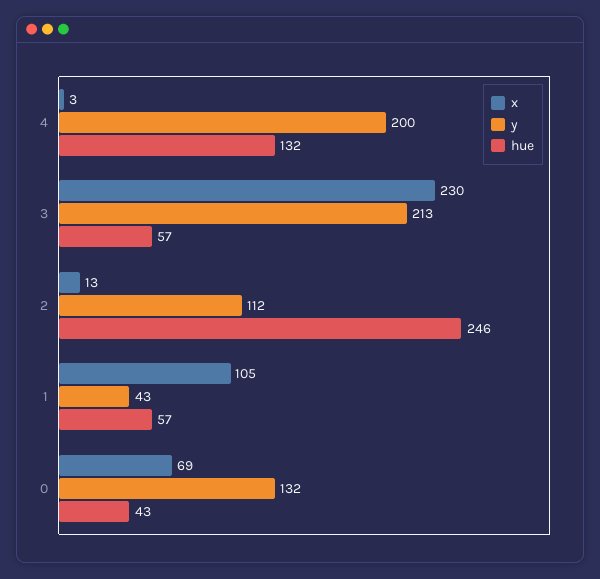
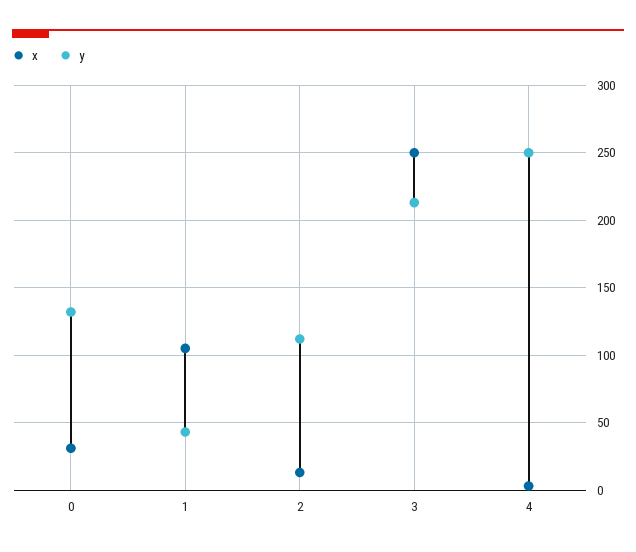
y, 4: 200 -> 250
hue, 4: 132 -> none
x, 3: 230 -> 250
hue, 3: 57 -> none
hue, 2: 246 -> none
hue, 1: 57 -> none
x, 0: 69 -> 30
hue, 0: 43 -> none

